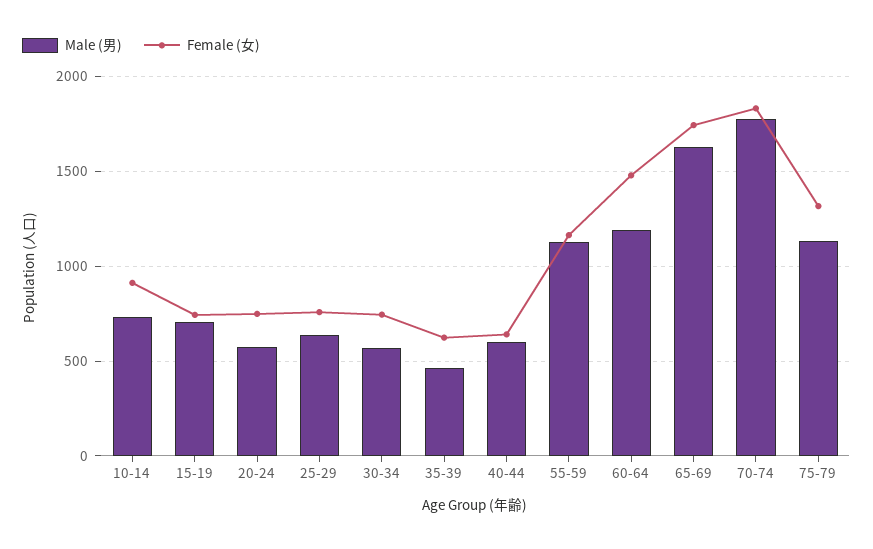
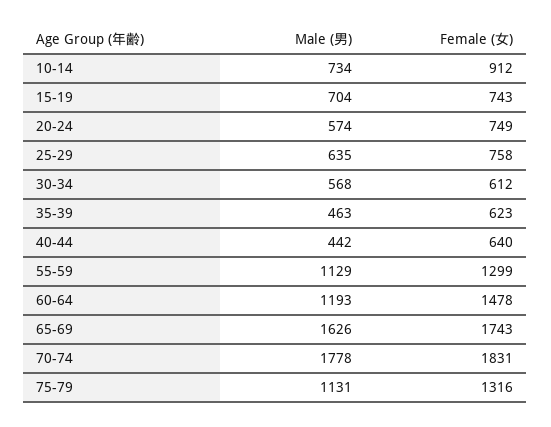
Female (女), 30-34: 750 -> 612
Male (男), 40-44: 600 -> 442
Female (女), 55-59: 1150 -> 1299

